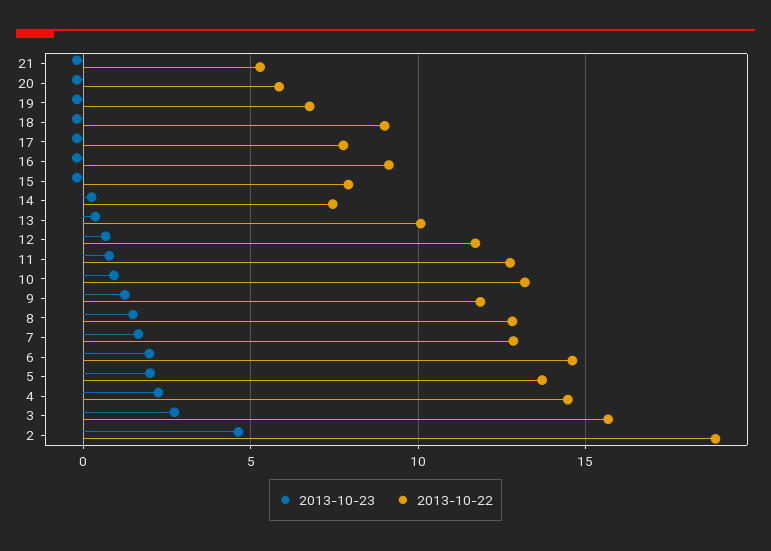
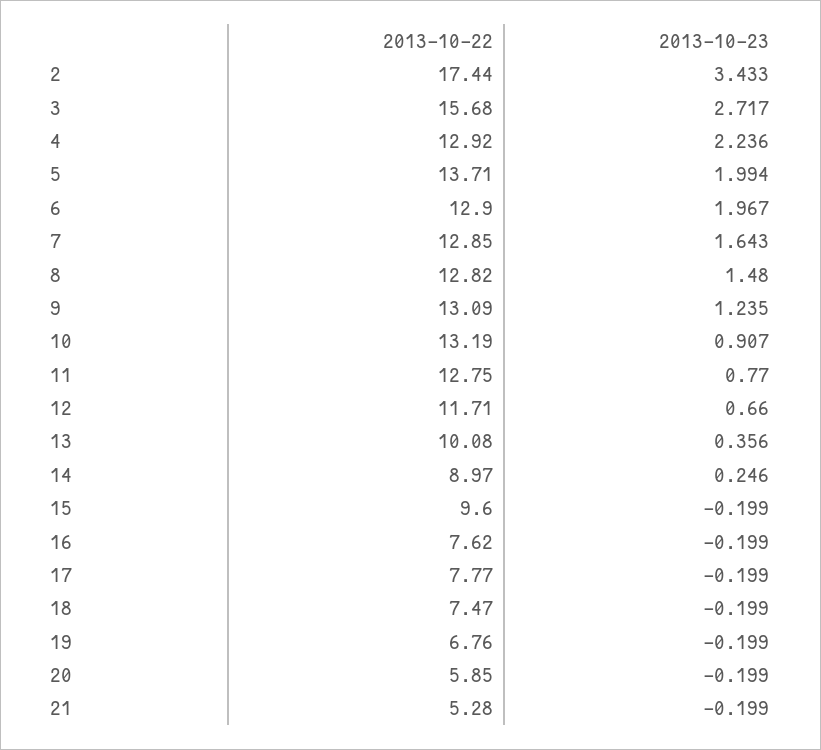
2013-10-22, 18: 9 -> 7.47
2013-10-22, 16: 9 -> 7.62
2013-10-22, 15: 8 -> 9.6
2013-10-22, 14: 7.5 -> 8.97
2013-10-22, 9: 12 -> 13.09
2013-10-22, 6: 14.5 -> 12.9
2013-10-22, 4: 14.5 -> 12.92
2013-10-23, 2: 4.5 -> 3.433
2013-10-22, 2: 19 -> 17.44

